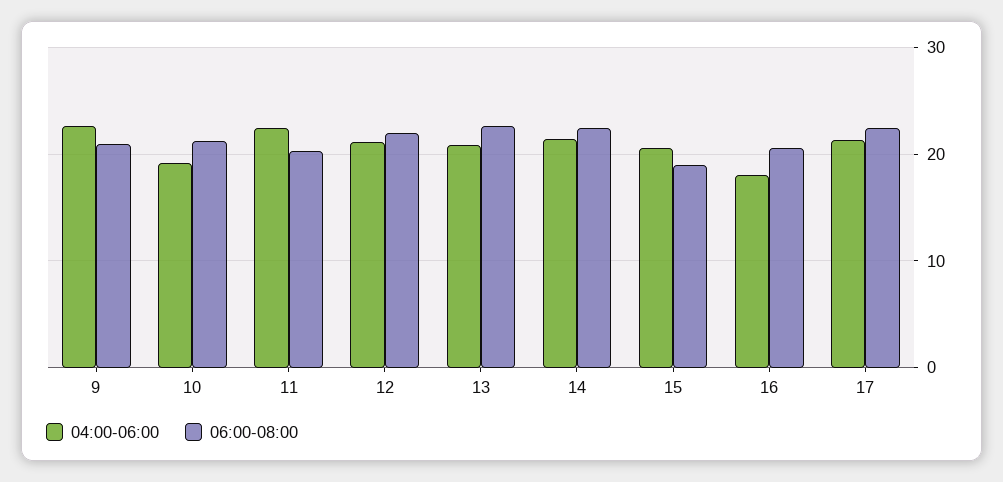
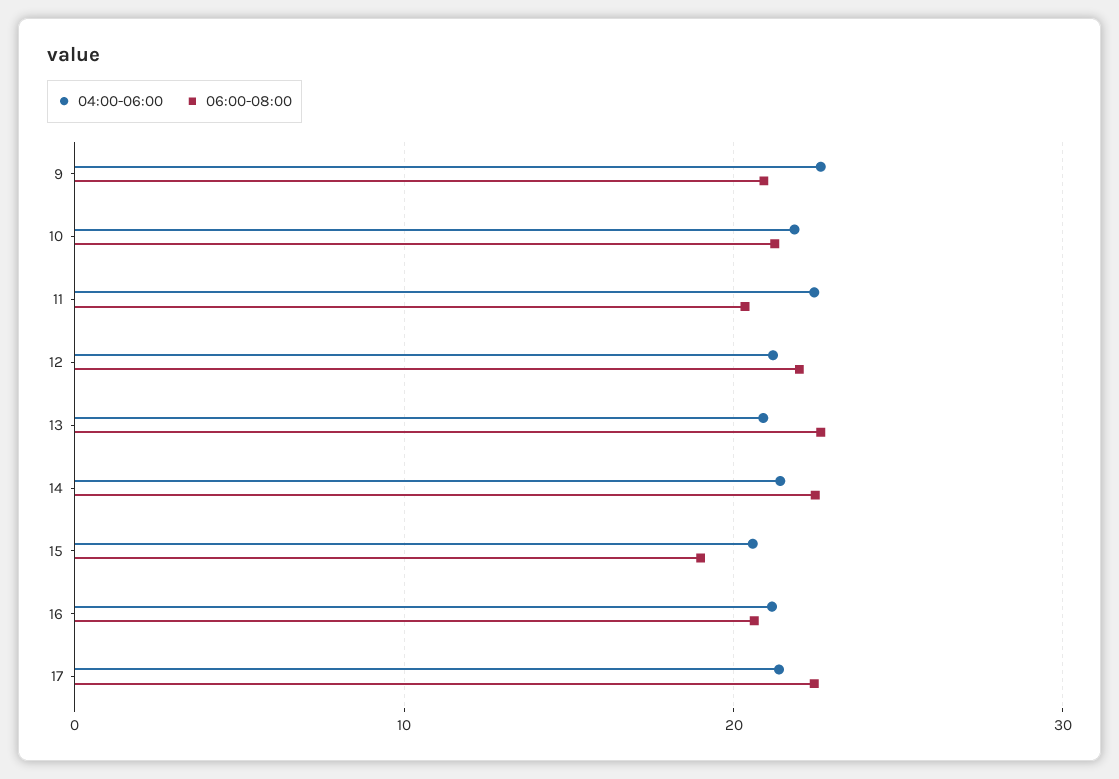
04:00-06:00, 10: 19 -> 22
04:00-06:00, 16: 18 -> 21

